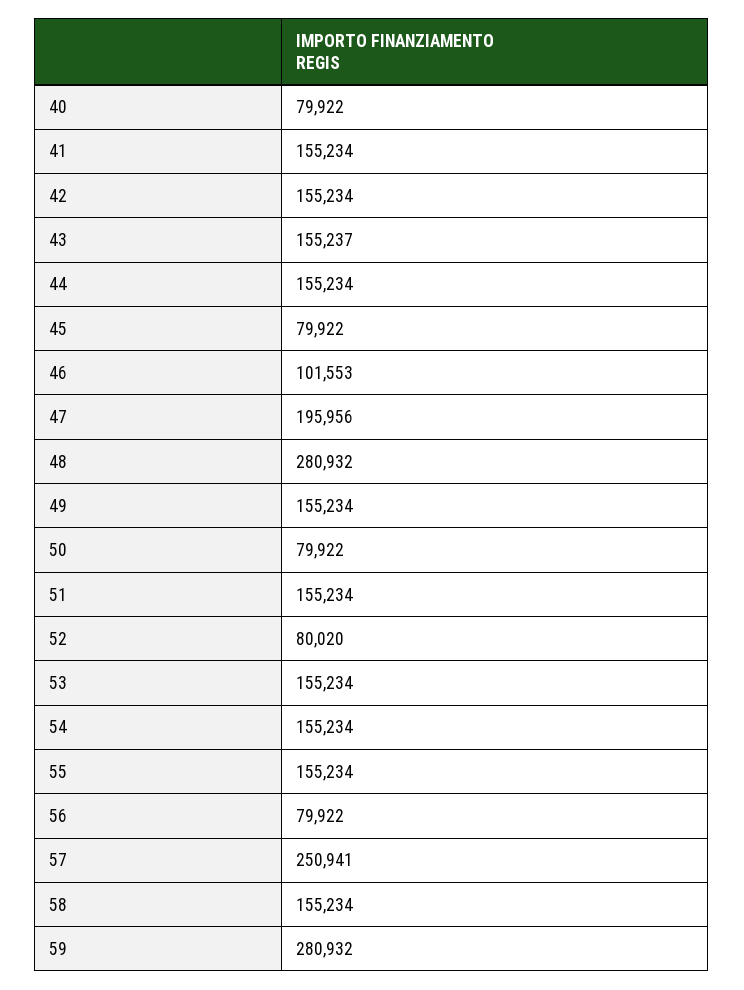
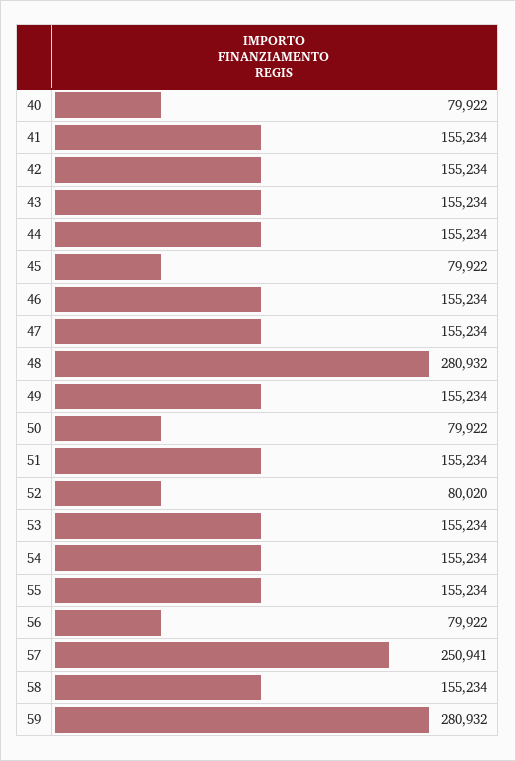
43: 155237 -> 155234
46: 101553 -> 155234
47: 195956 -> 155234

